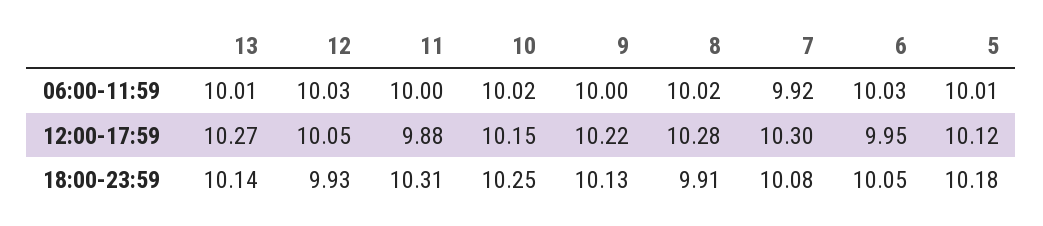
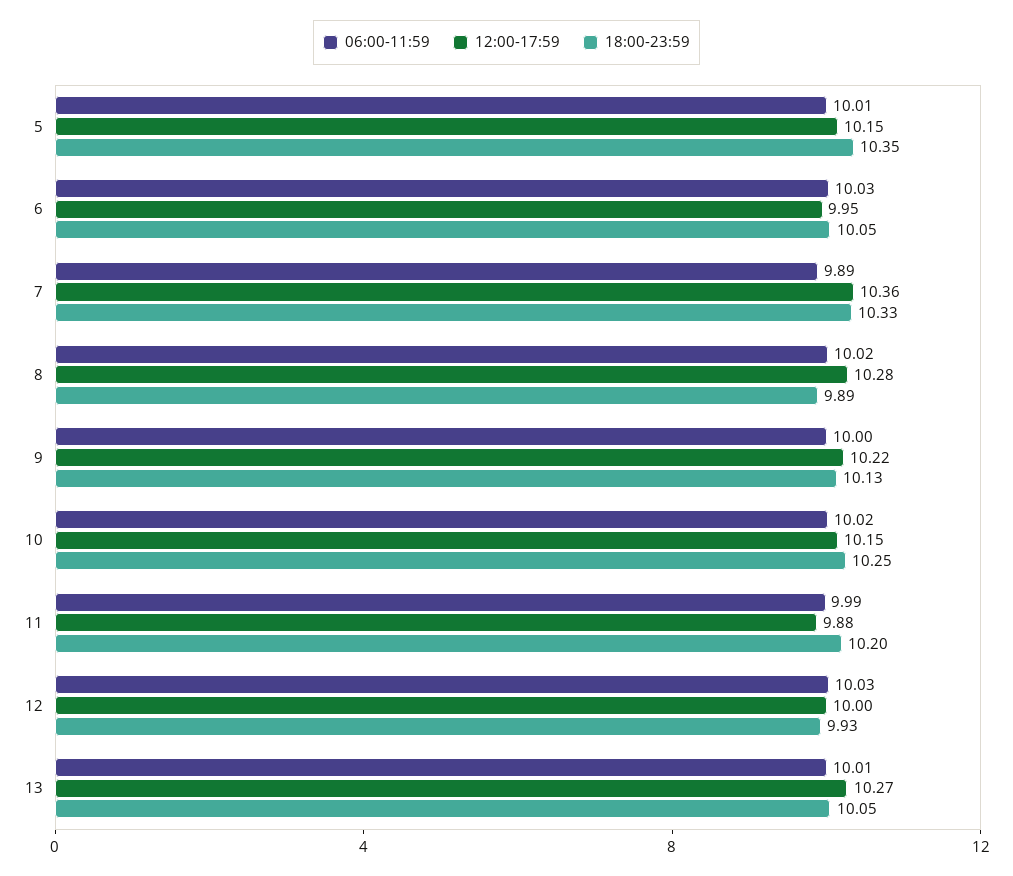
06:00-11:59, 11: 10 -> 9.99
06:00-11:59, 7: 9.92 -> 9.89
12:00-17:59, 12: 10.05 -> 10
12:00-17:59, 7: 10.3 -> 10.36
12:00-17:59, 5: 10.12 -> 10.15
18:00-23:59, 13: 10.14 -> 10.05
18:00-23:59, 11: 10.31 -> 10.2
18:00-23:59, 8: 9.91 -> 9.89
18:00-23:59, 7: 10.08 -> 10.33
18:00-23:59, 5: 10.18 -> 10.35

